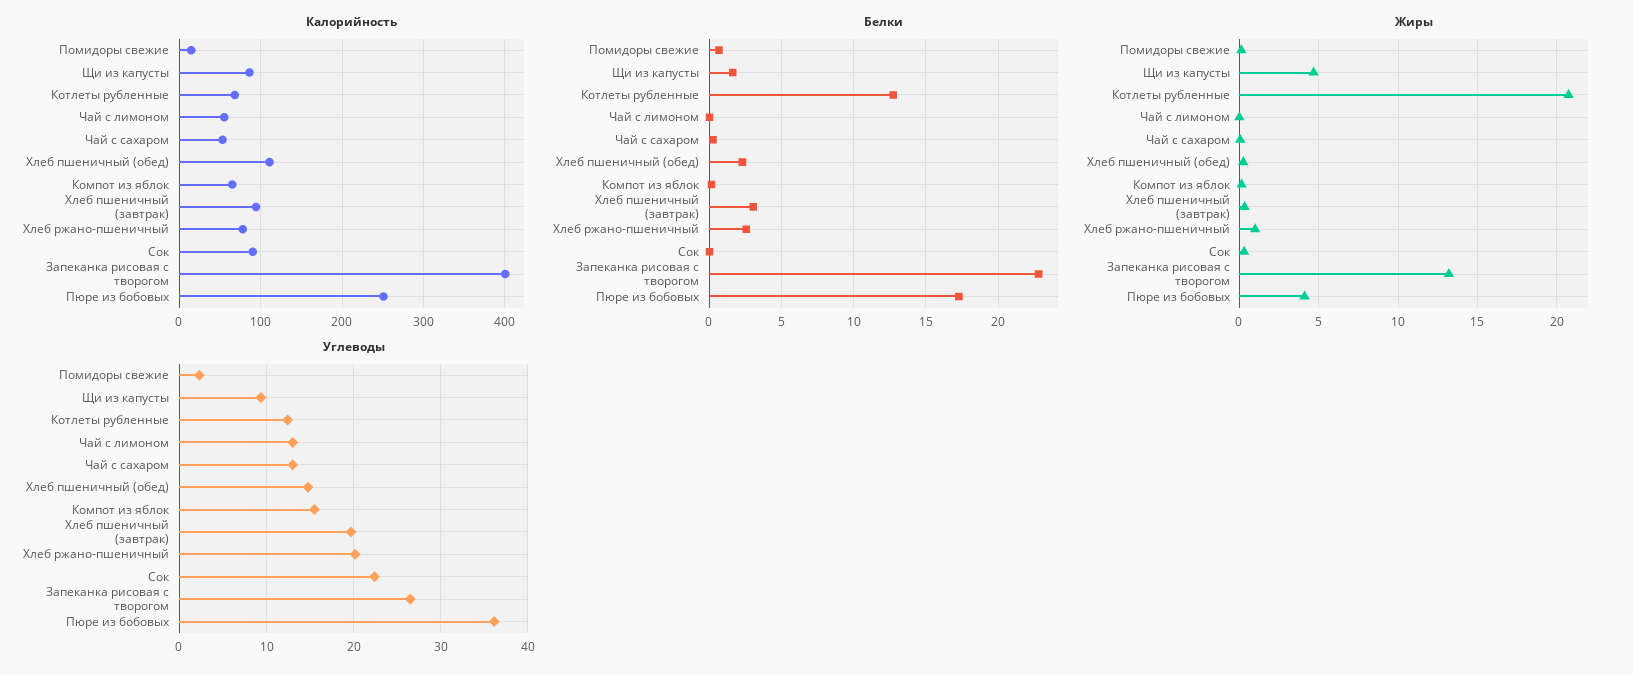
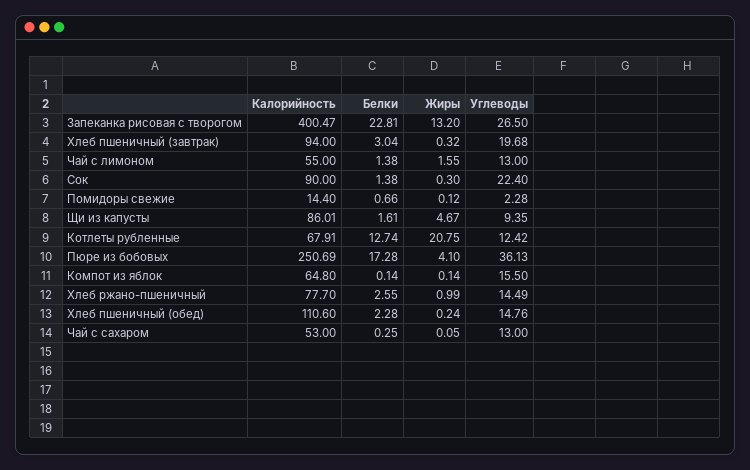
Белки, Чай с лимоном: 0 -> 1.38
Белки, Сок: 0 -> 1.38
Жиры, Чай с лимоном: 0 -> 1.55
Углеводы, Хлеб ржано-пшеничный: 20 -> 14.49

